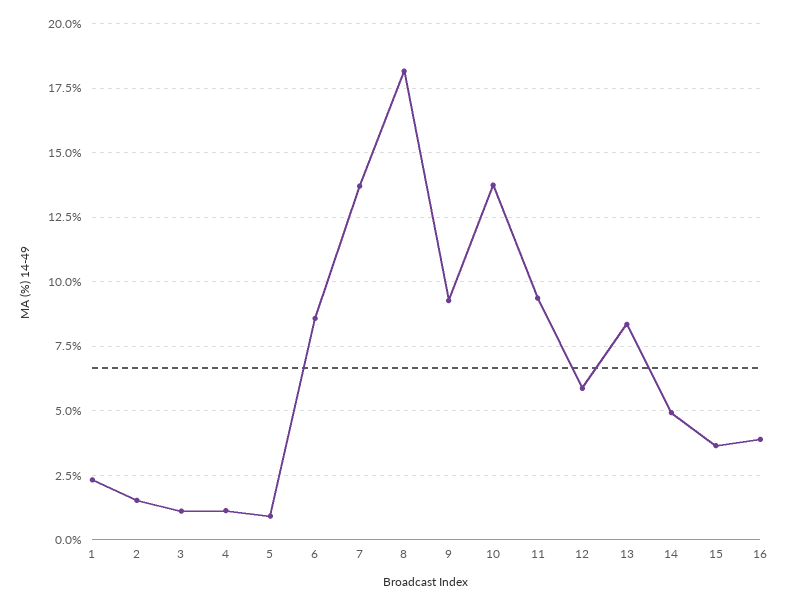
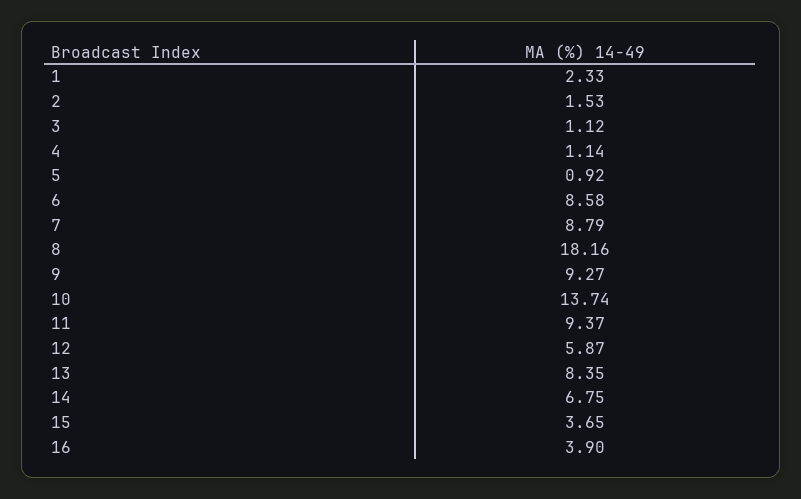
7: 13.75 -> 8.79
14: 5 -> 6.75

